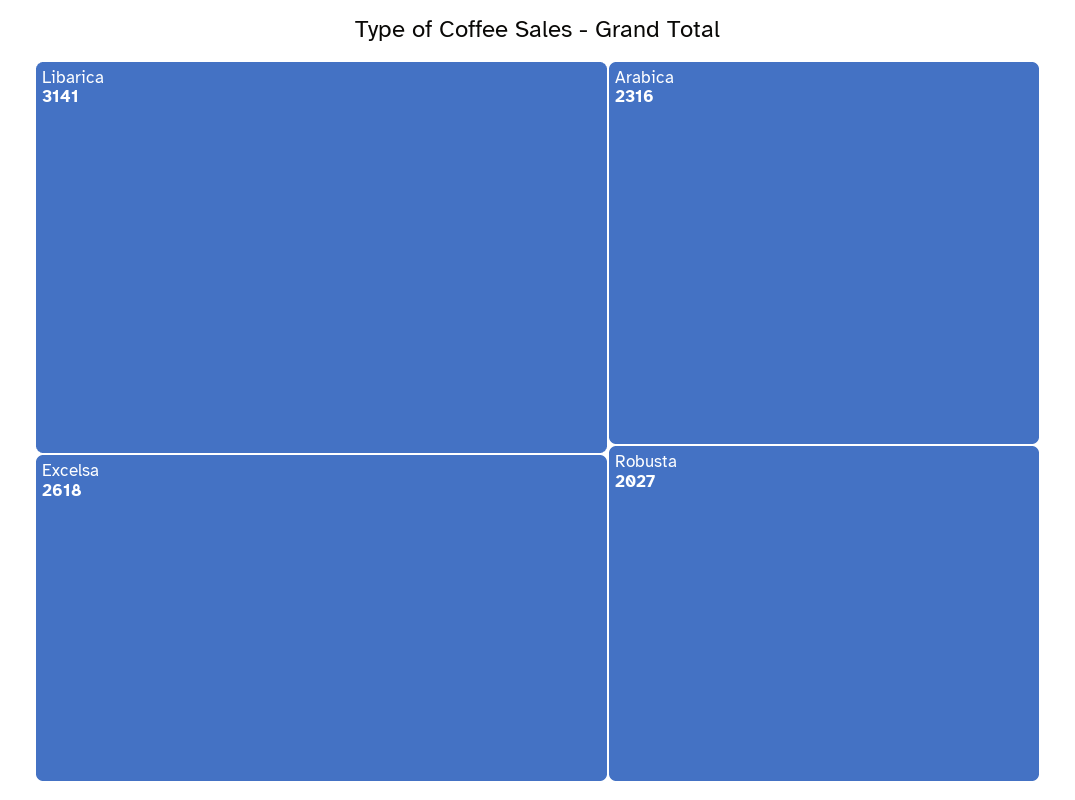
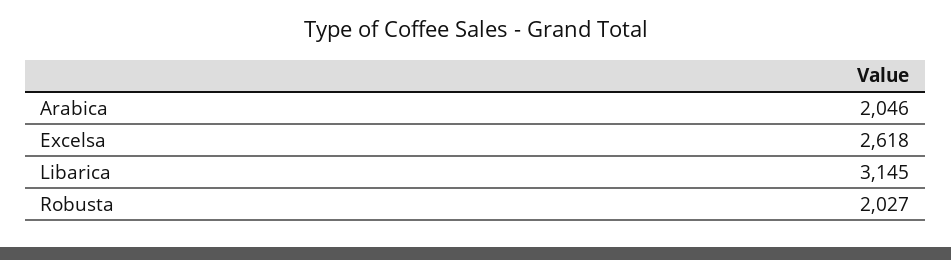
Libarica: 3141 -> 3145
Arabica: 2316 -> 2046

